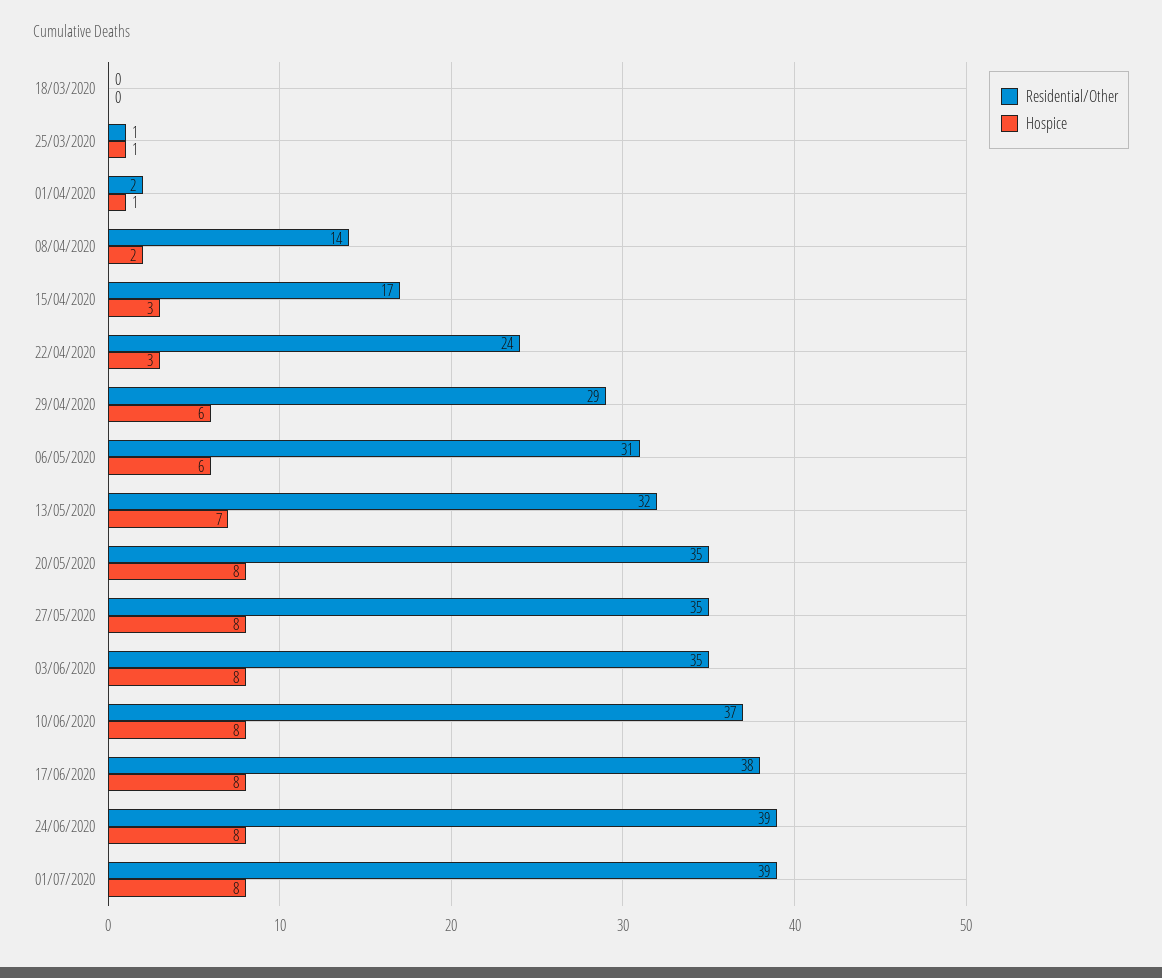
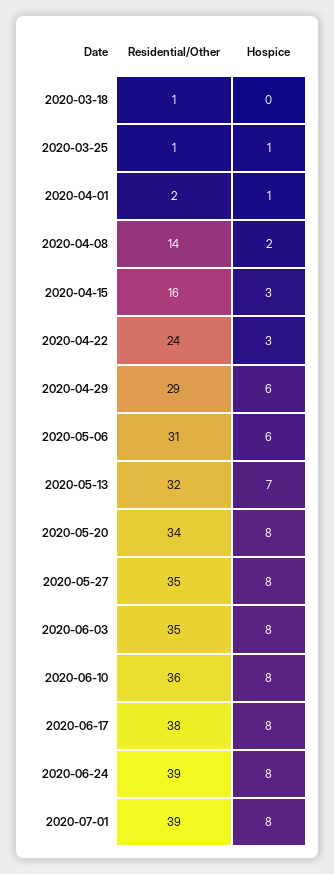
Residential/Other, 18/03/2020: 0 -> 1
Residential/Other, 15/04/2020: 17 -> 16
Residential/Other, 20/05/2020: 35 -> 34
Residential/Other, 10/06/2020: 37 -> 36

